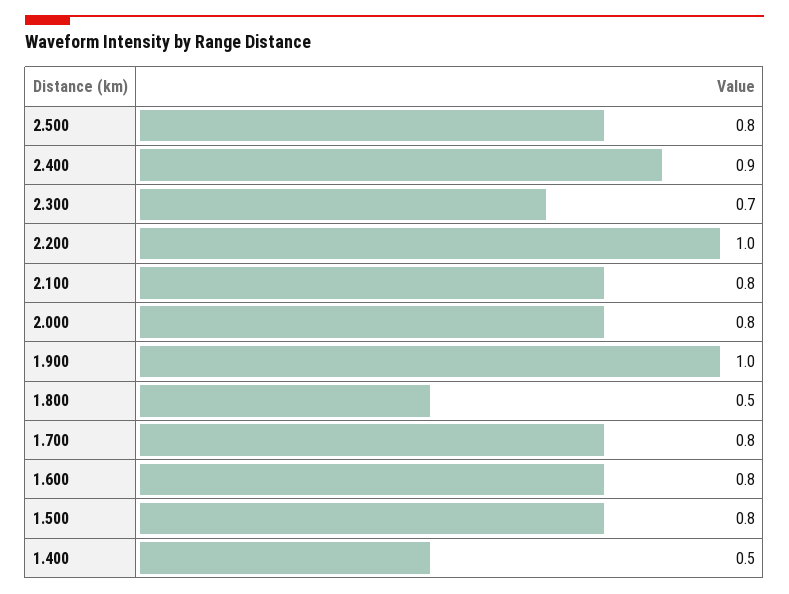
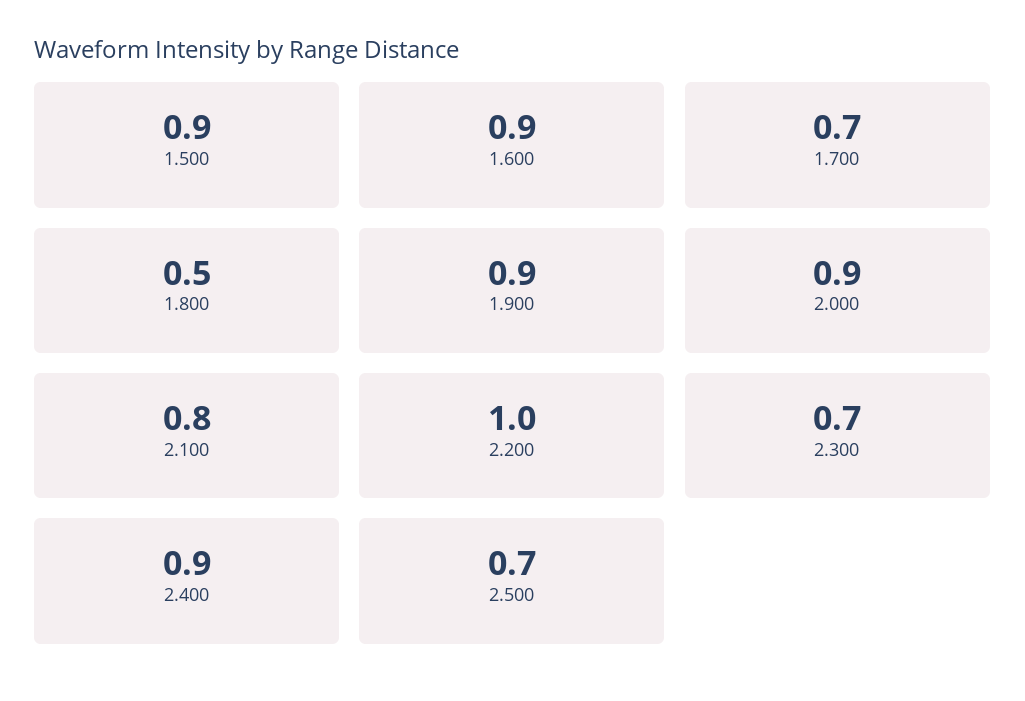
2.500: 0.8 -> 0.7
2.000: 0.8 -> 0.9
1.900: 1 -> 0.9
1.700: 0.8 -> 0.7
1.600: 0.8 -> 0.9
1.500: 0.8 -> 0.9
1.400: 0.5 -> none

